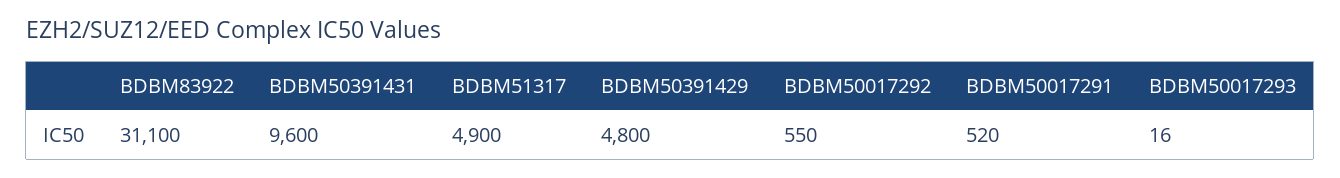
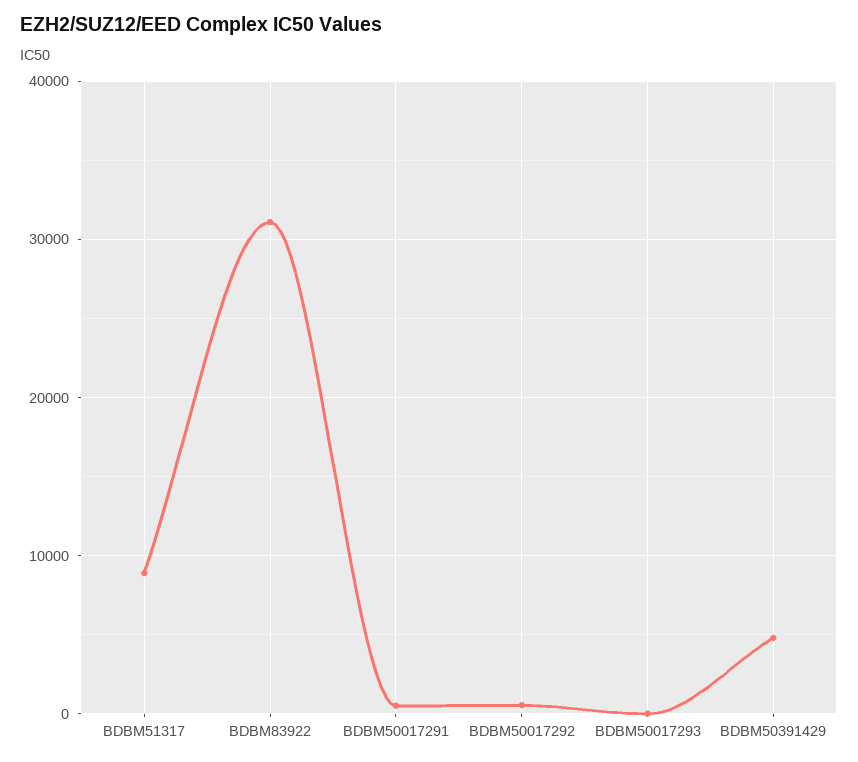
BDBM50391431: 9600 -> none
BDBM51317: 4900 -> 9000

